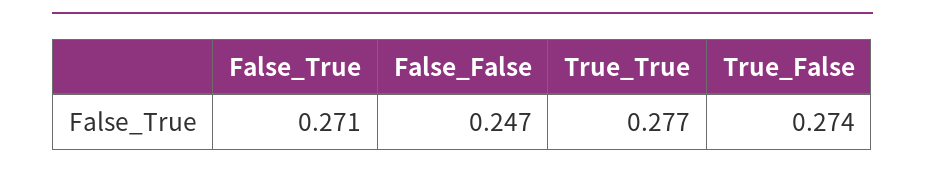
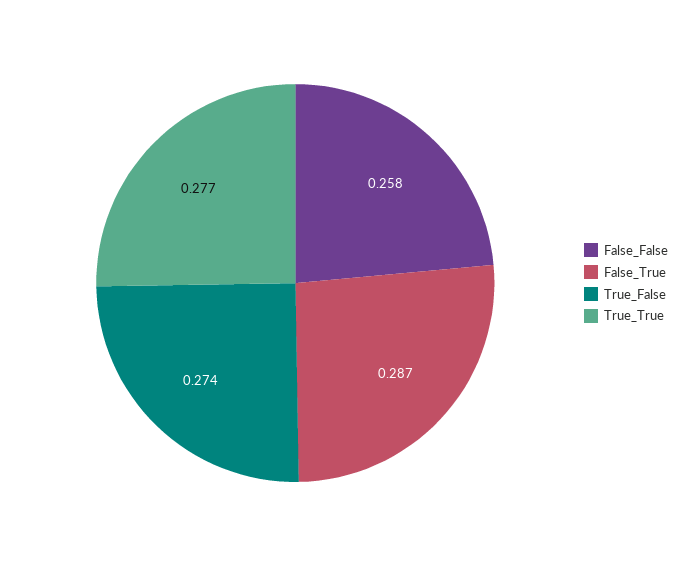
False_True: 0.271 -> 0.287
False_False: 0.247 -> 0.258

